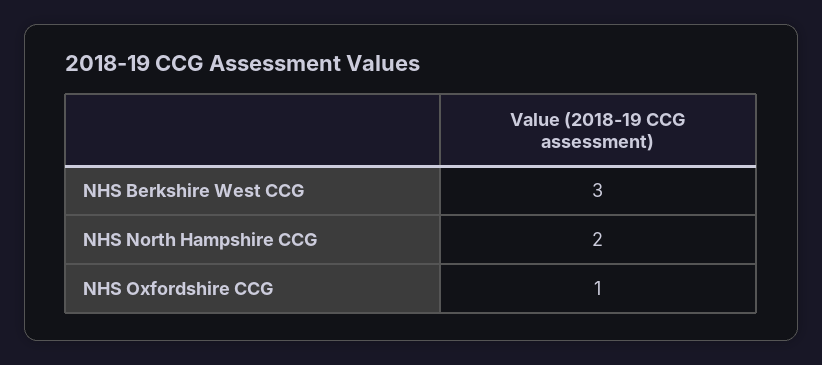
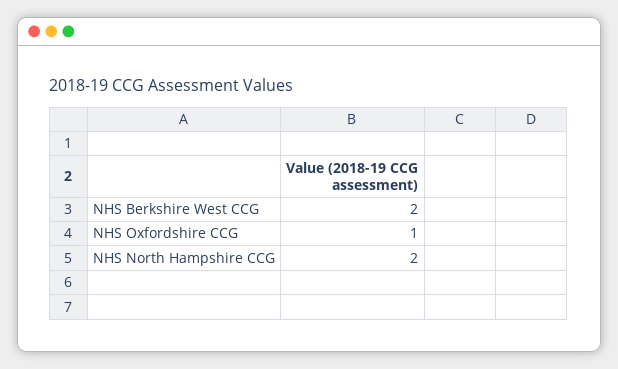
NHS Berkshire West CCG: 3 -> 2

